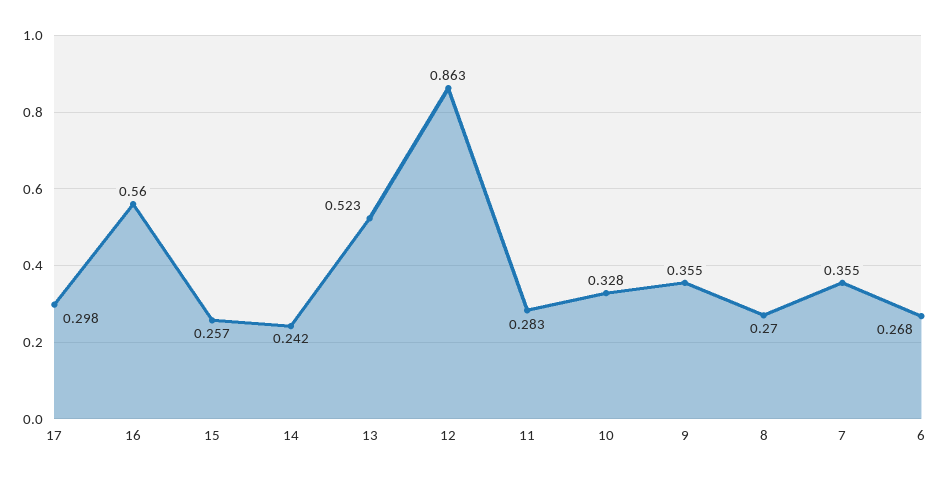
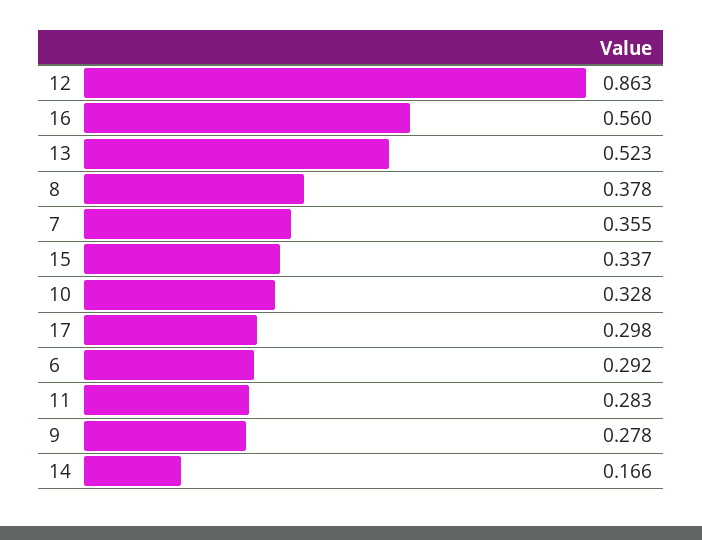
15: 0.257 -> 0.337
14: 0.242 -> 0.166
9: 0.355 -> 0.278
8: 0.27 -> 0.378
6: 0.268 -> 0.292

